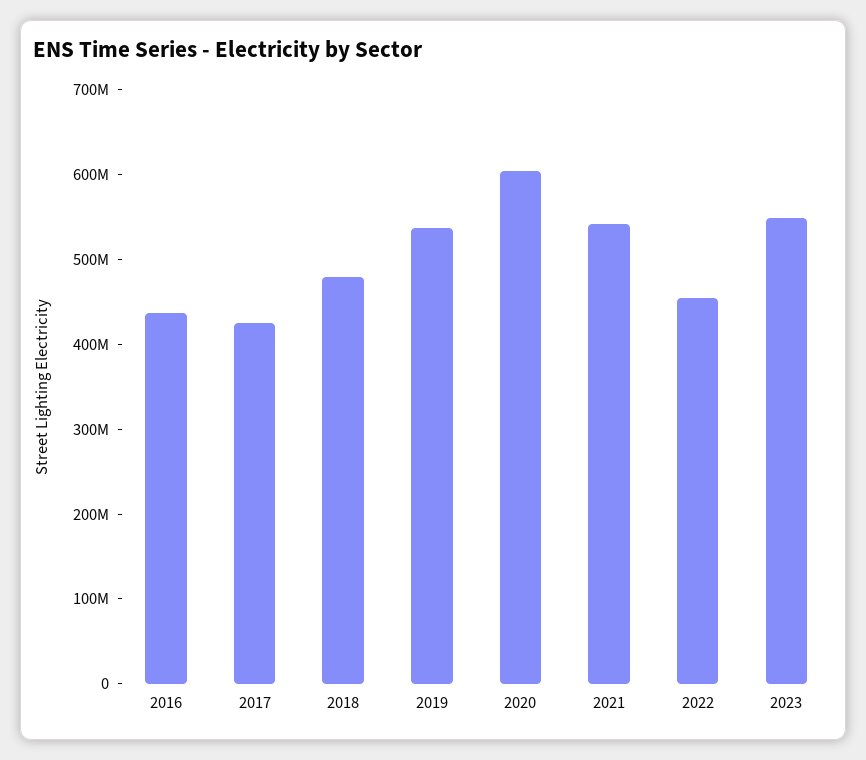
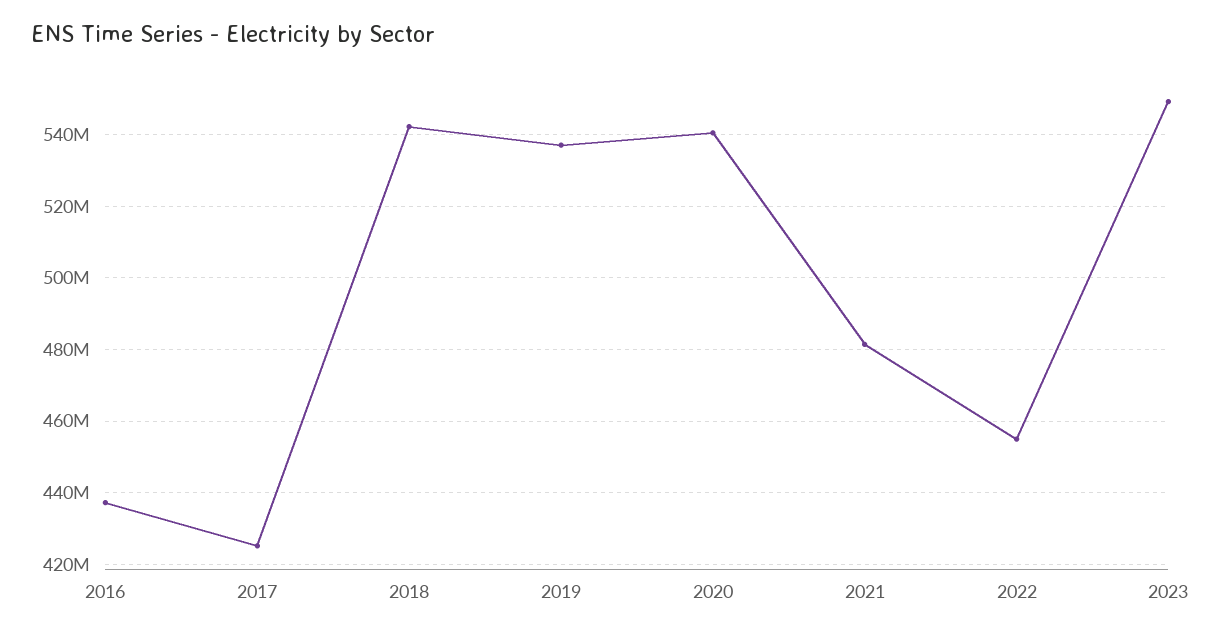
2018: 480000000 -> 542000000
2020: 600000000 -> 540000000
2021: 540000000 -> 482000000

